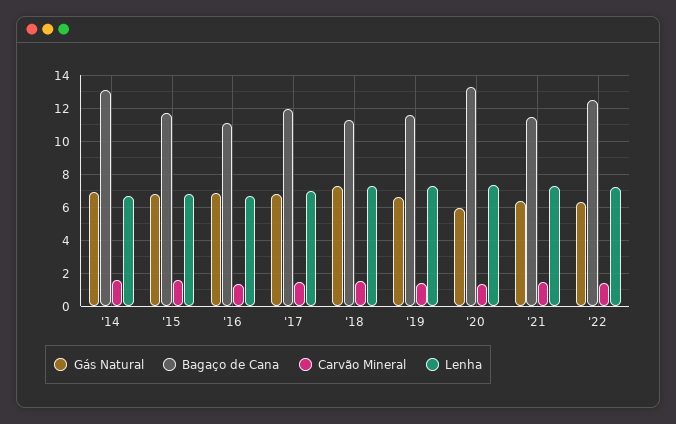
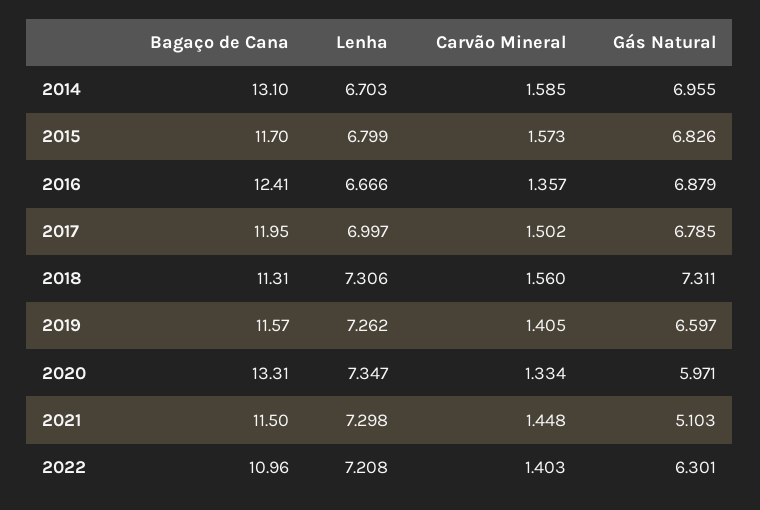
Bagaço de Cana, '16: 11 -> 12.41
Gás Natural, '21: 6.5 -> 5.103
Bagaço de Cana, '22: 12.5 -> 10.96

